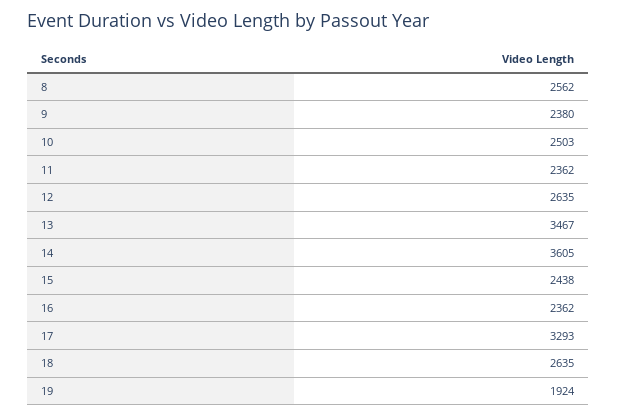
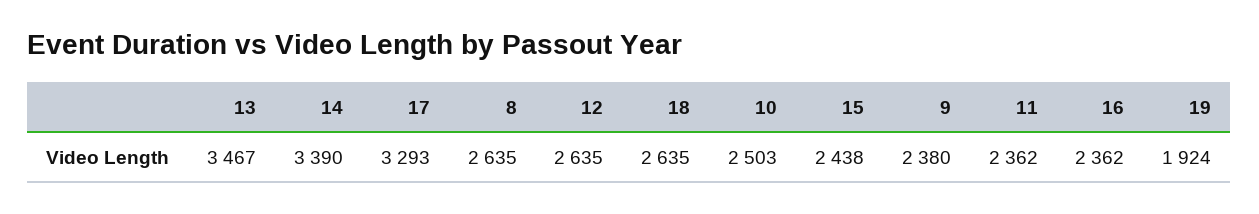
8: 2562 -> 2635
14: 3605 -> 3390

